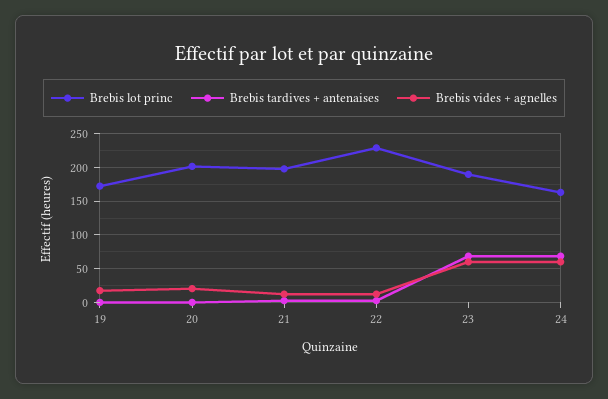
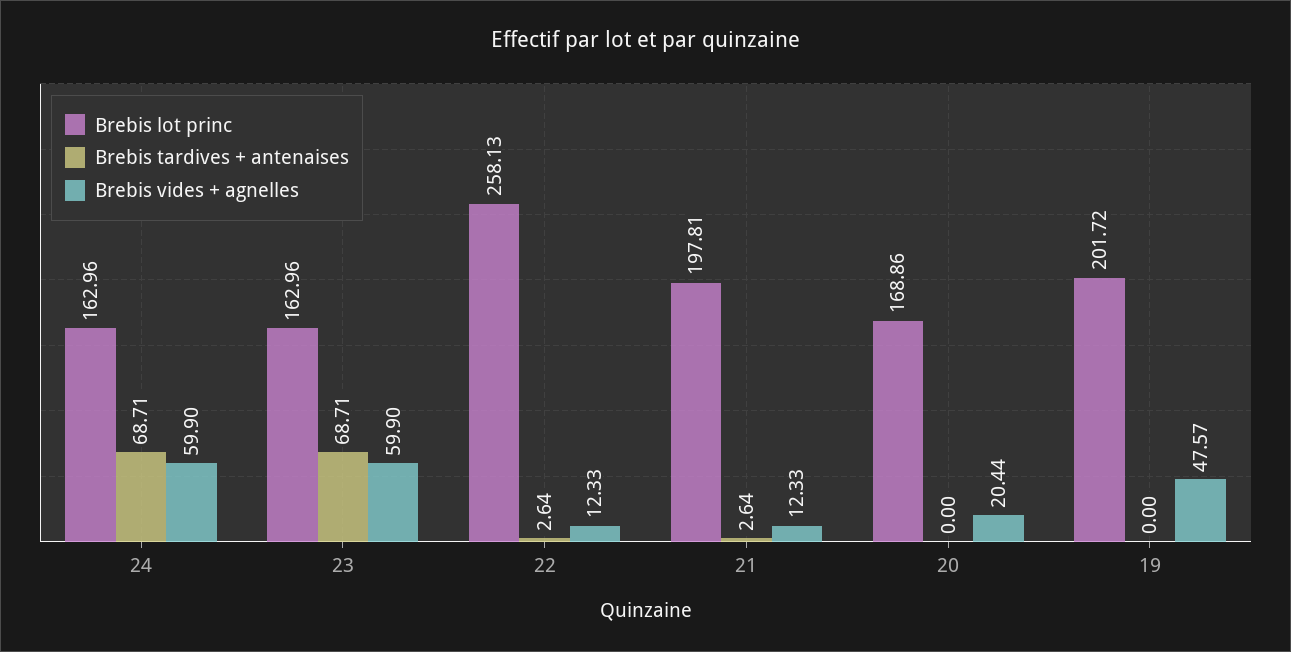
Brebis lot princ, 19: 170 -> 201.72
Brebis vides + agnelles, 19: 20 -> 47.57
Brebis lot princ, 20: 200 -> 168.86
Brebis lot princ, 22: 230 -> 258.13
Brebis lot princ, 23: 190 -> 162.96

